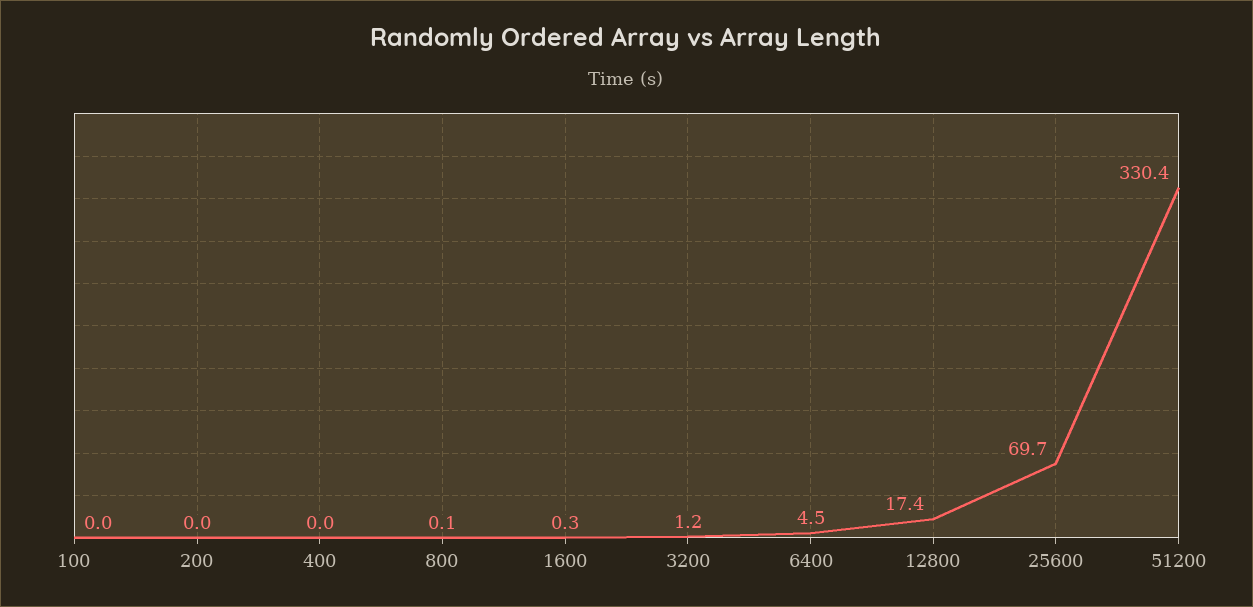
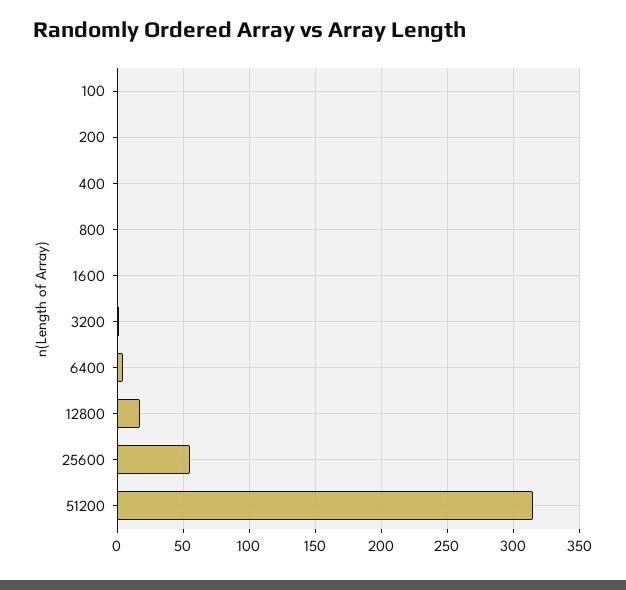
25600: 69.7 -> 55
51200: 330.4 -> 315

